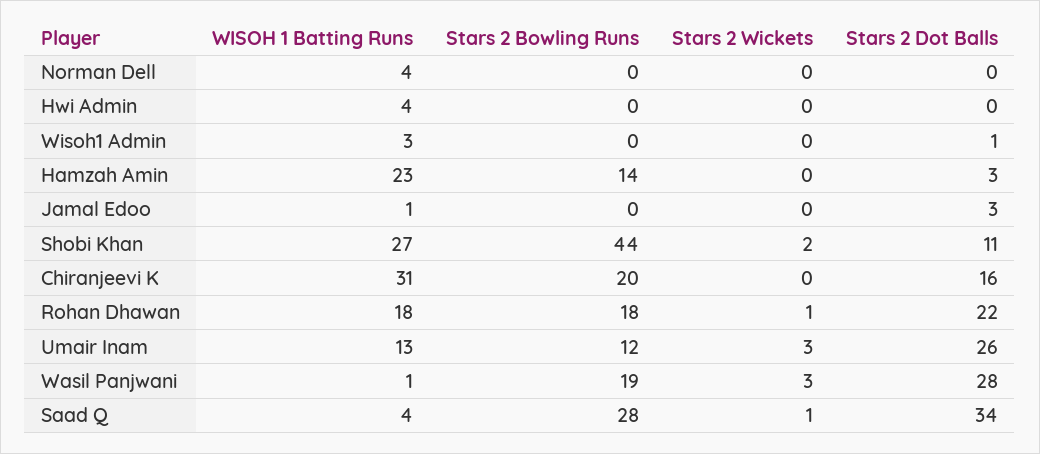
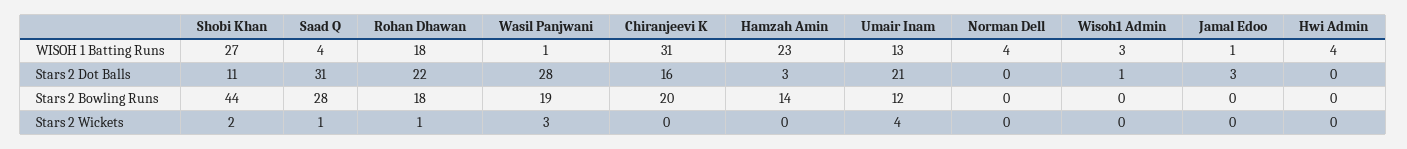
Stars 2 Wickets, Umair Inam: 3 -> 4
Stars 2 Dot Balls, Umair Inam: 26 -> 21
Stars 2 Dot Balls, Saad Q: 34 -> 31

